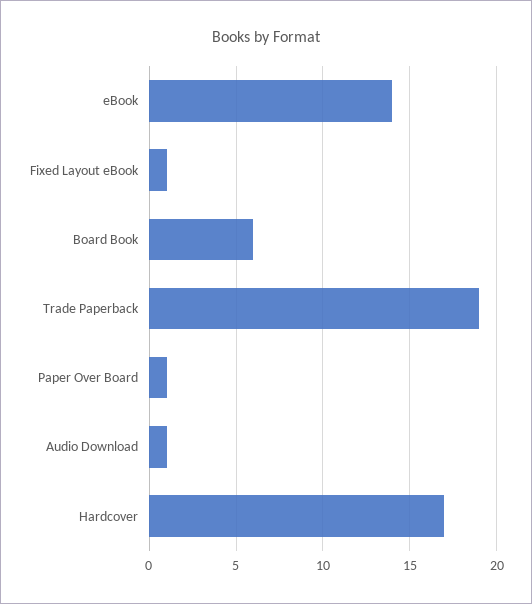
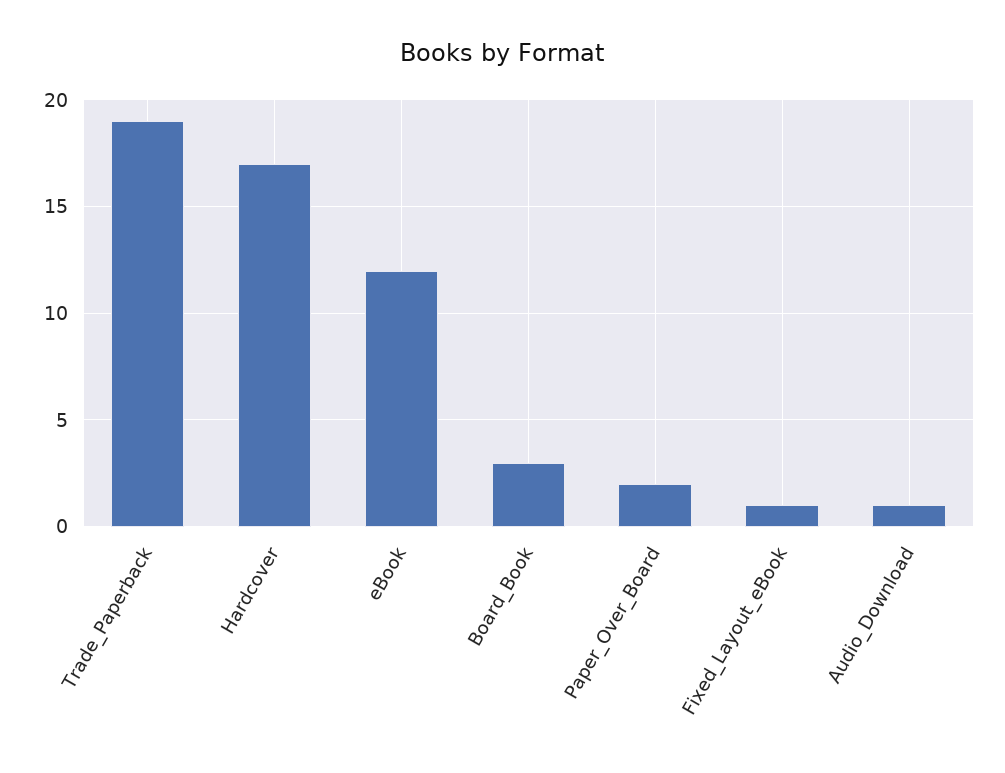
eBook: 14 -> 12
Board Book: 6 -> 3
Paper Over Board: 1 -> 2

